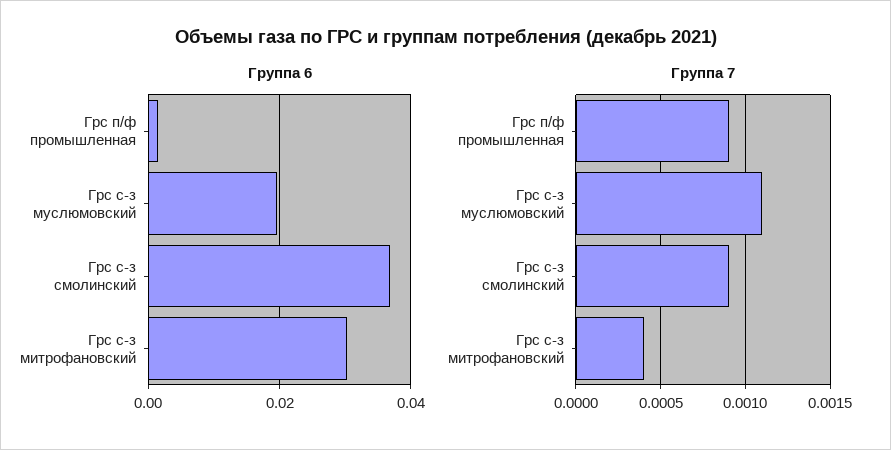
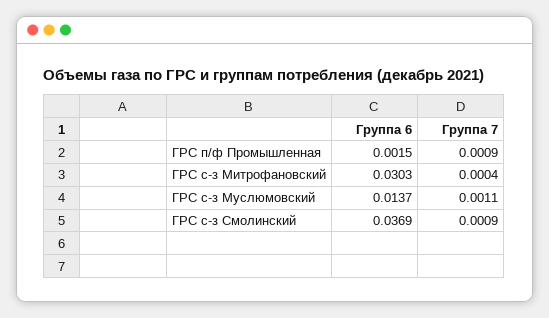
Группа 6, Грс с-з муслюмовский: 0.02 -> 0.0137

